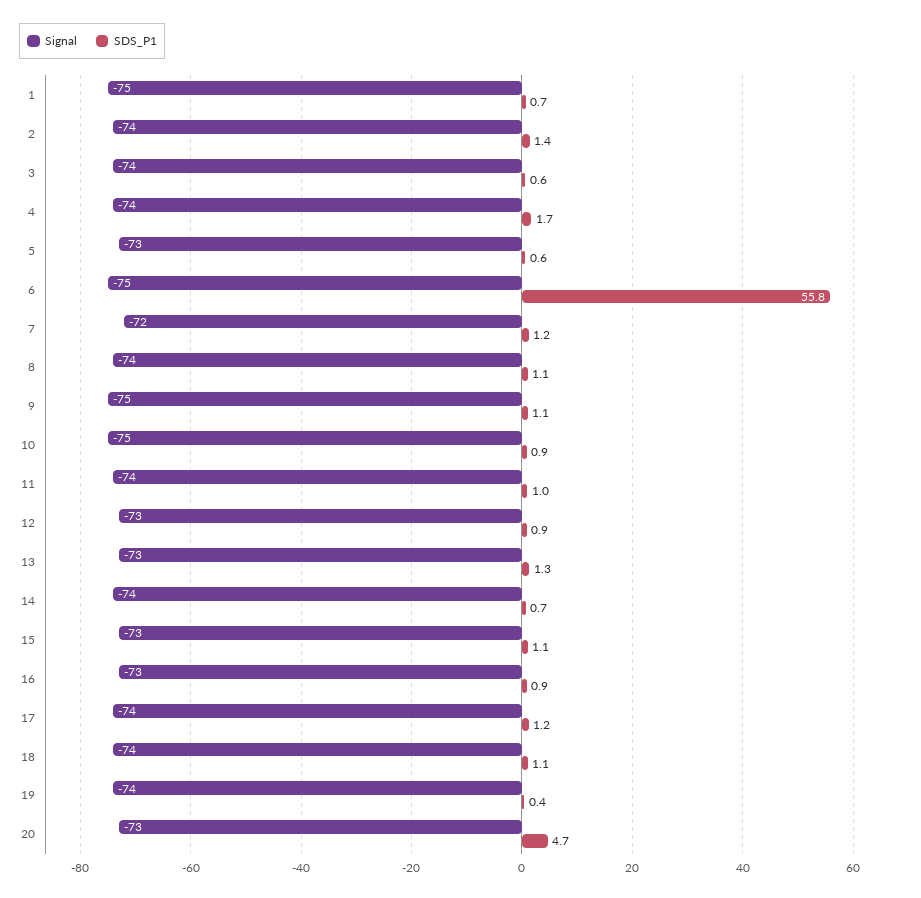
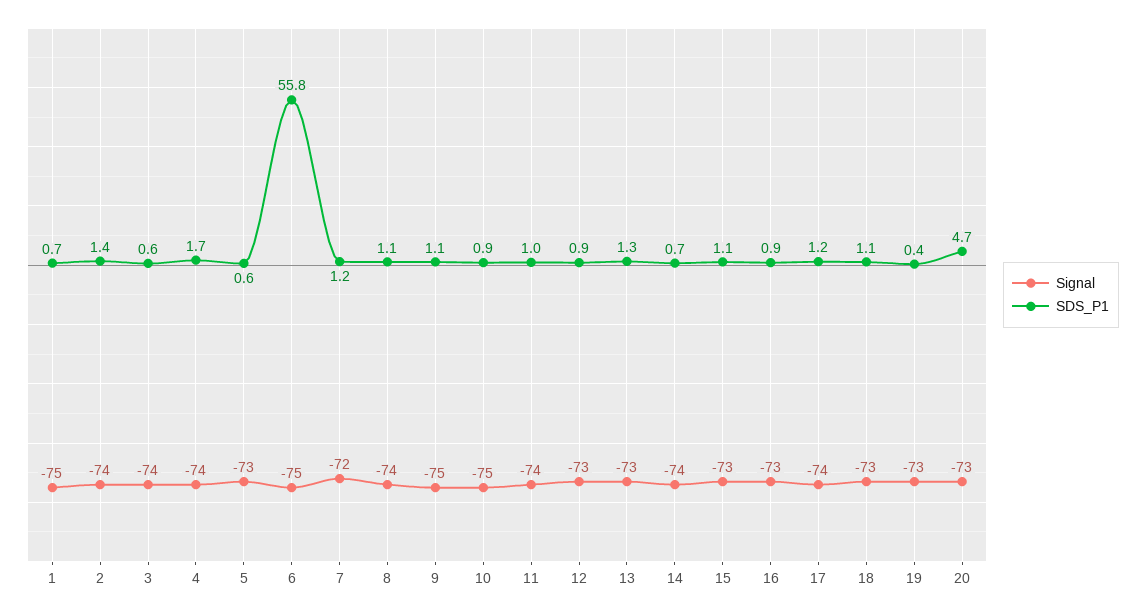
Signal, 18: -74 -> -73
Signal, 19: -74 -> -73

